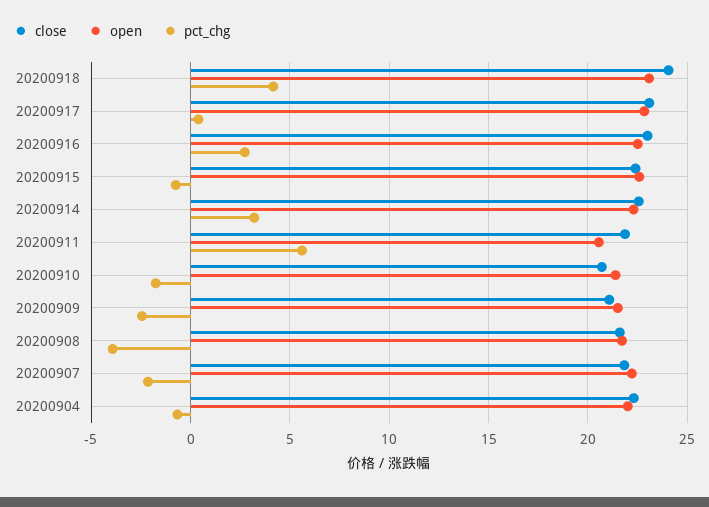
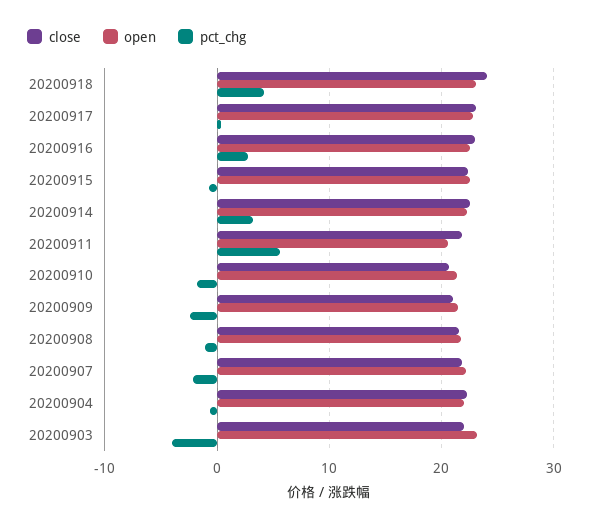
pct_chg, 20200908: -4 -> -1
close, 20200903: none -> 22
open, 20200903: none -> 23
pct_chg, 20200903: none -> -4

